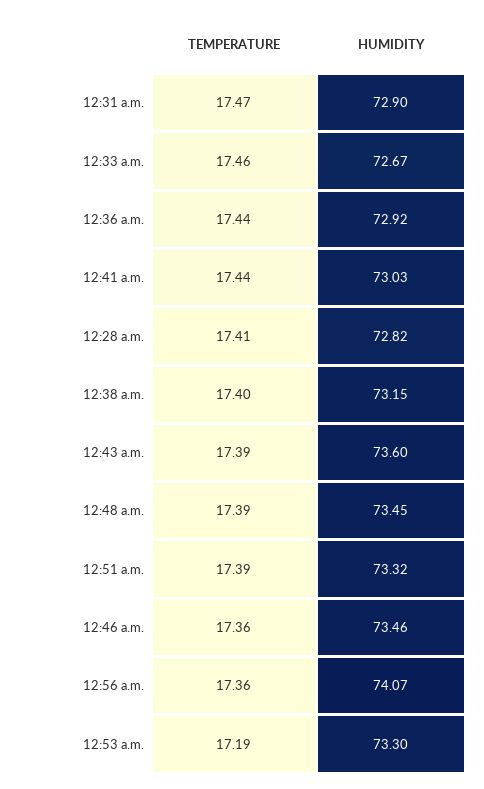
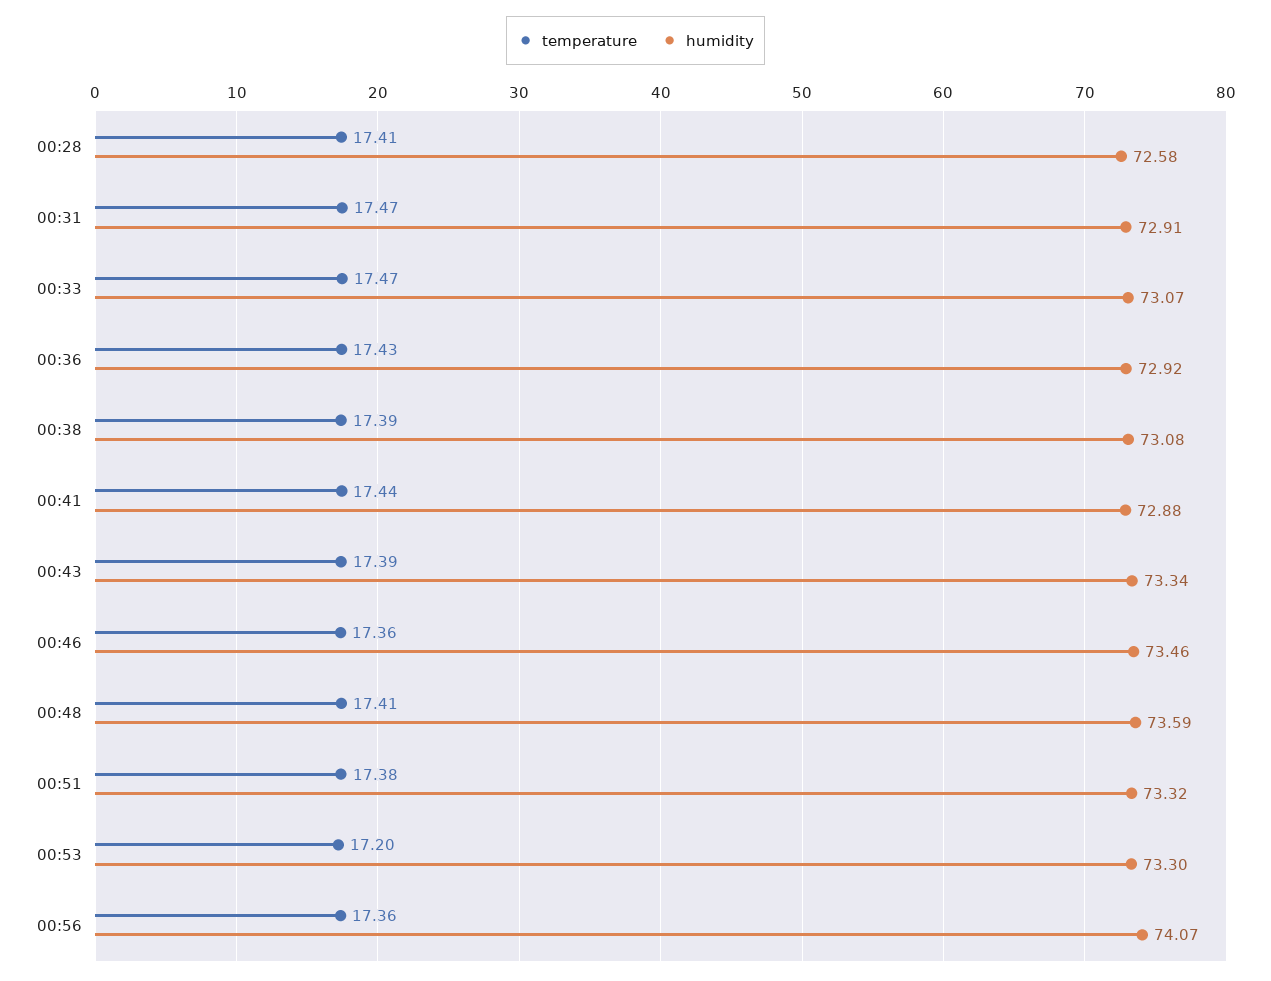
HUMIDITY, 12:31 a.m.: 72.9 -> 72.91
TEMPERATURE, 12:33 a.m.: 17.46 -> 17.47
HUMIDITY, 12:33 a.m.: 72.67 -> 73.07
TEMPERATURE, 12:36 a.m.: 17.44 -> 17.43
HUMIDITY, 12:41 a.m.: 73.03 -> 72.88
HUMIDITY, 12:28 a.m.: 72.82 -> 72.58
TEMPERATURE, 12:38 a.m.: 17.4 -> 17.39
HUMIDITY, 12:38 a.m.: 73.15 -> 73.08
HUMIDITY, 12:43 a.m.: 73.6 -> 73.34
TEMPERATURE, 12:48 a.m.: 17.39 -> 17.41
HUMIDITY, 12:48 a.m.: 73.45 -> 73.59
TEMPERATURE, 12:51 a.m.: 17.39 -> 17.38
TEMPERATURE, 12:53 a.m.: 17.19 -> 17.2

